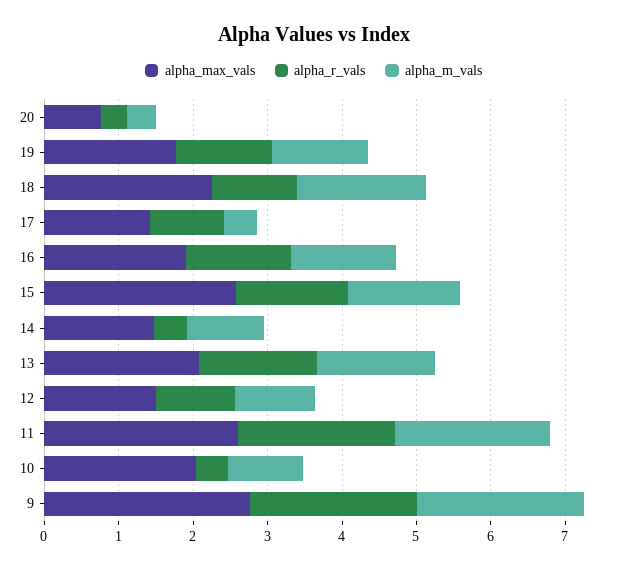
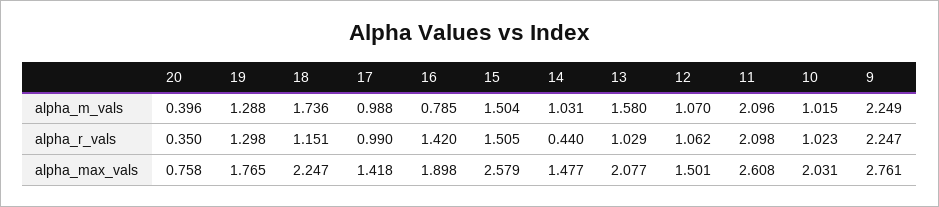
alpha_m_vals, 17: 0.4 -> 0.988
alpha_m_vals, 16: 1.4 -> 0.785
alpha_r_vals, 13: 1.6 -> 1.029
alpha_r_vals, 10: 0.4 -> 1.023

